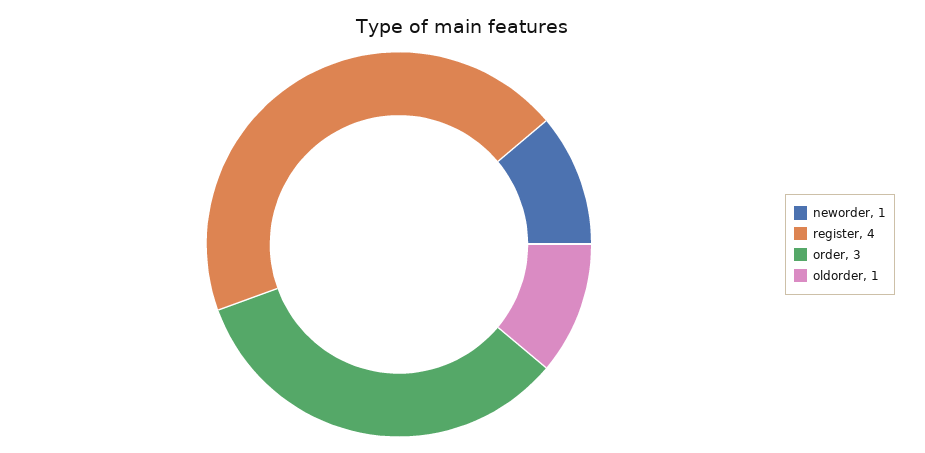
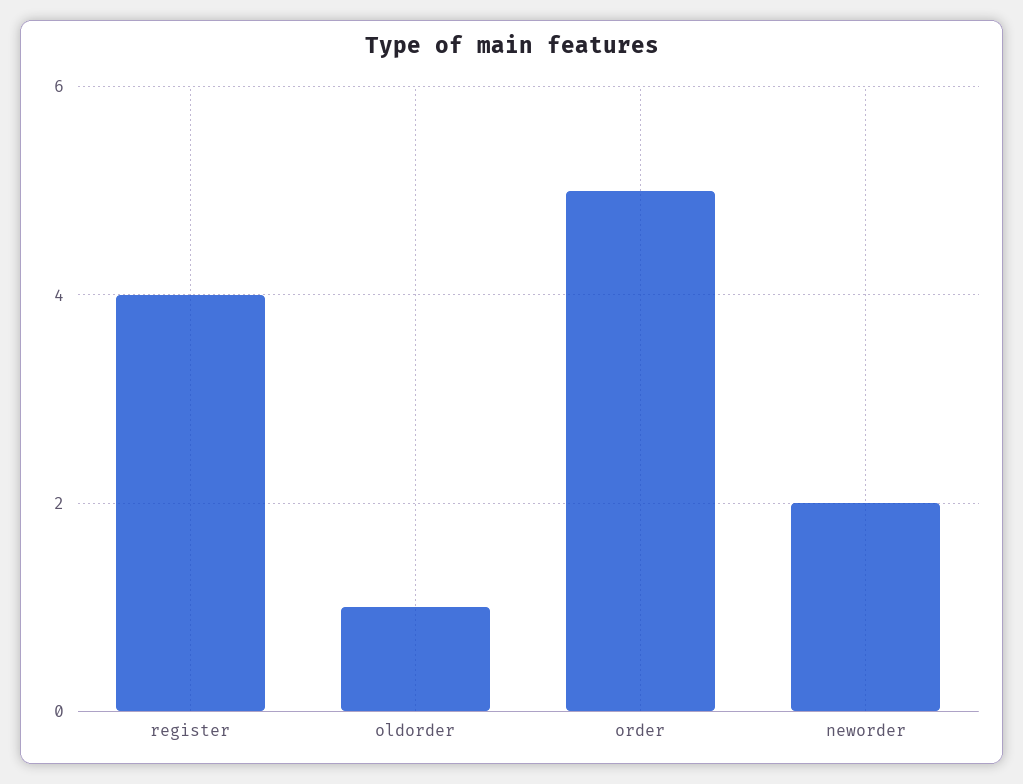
neworder: 1 -> 2
order: 3 -> 5

